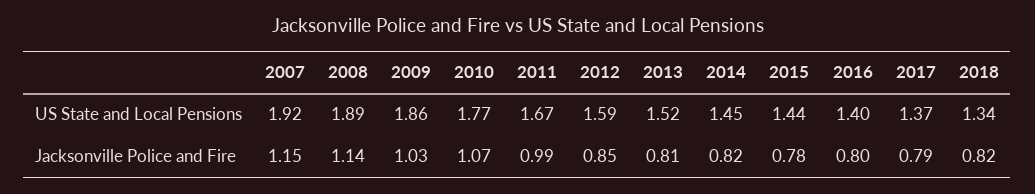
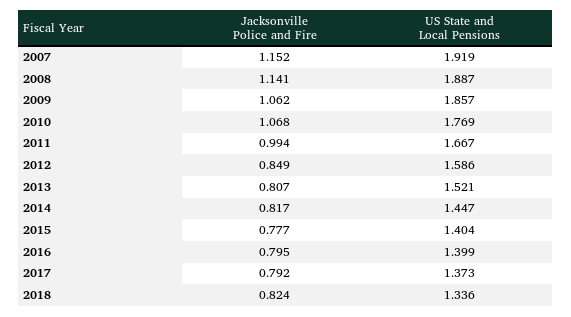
2015, US State and Local Pensions: 1.44 -> 1.404
2009, Jacksonville Police and Fire: 1.03 -> 1.062

